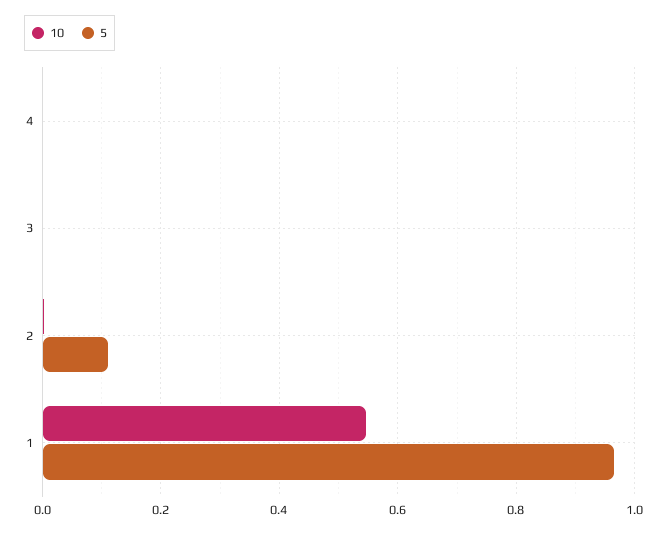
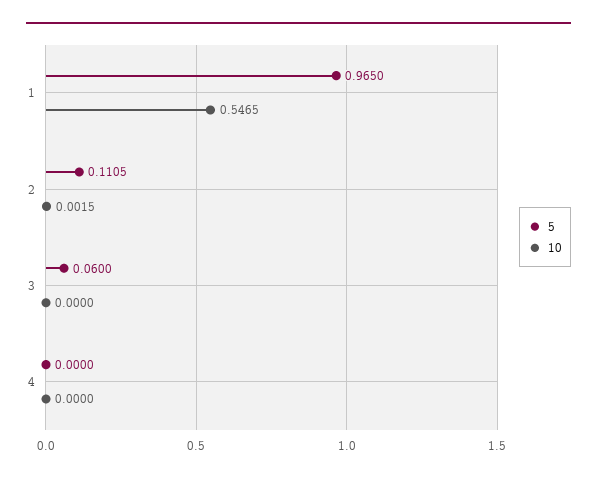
5, 3: 0 -> 0.06

